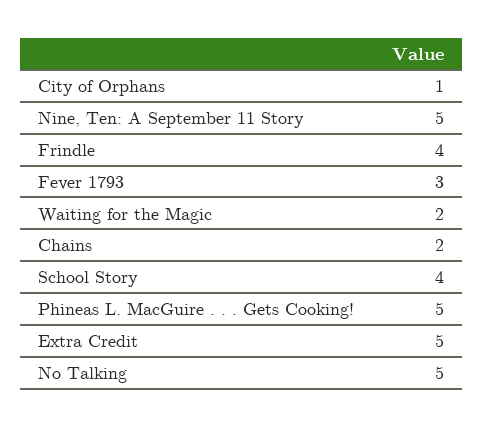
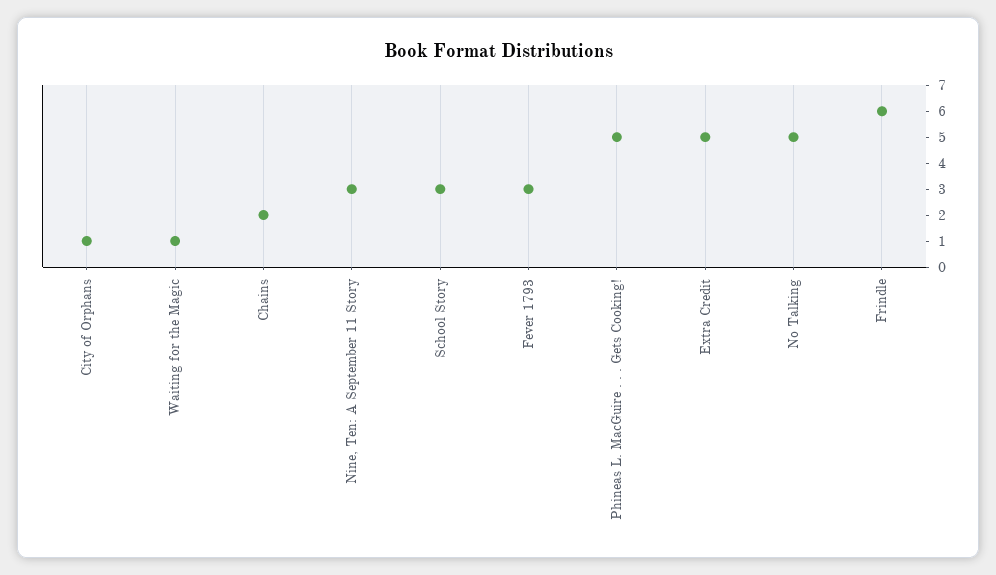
Nine, Ten: A September 11 Story: 5 -> 3
Frindle: 4 -> 6
Waiting for the Magic: 2 -> 1
School Story: 4 -> 3

